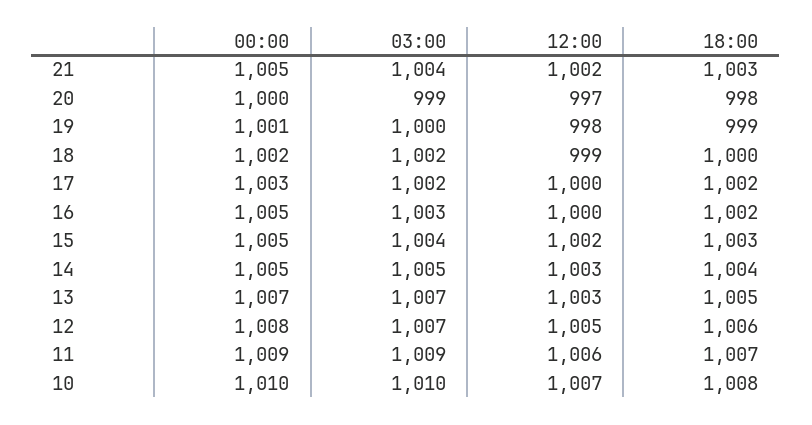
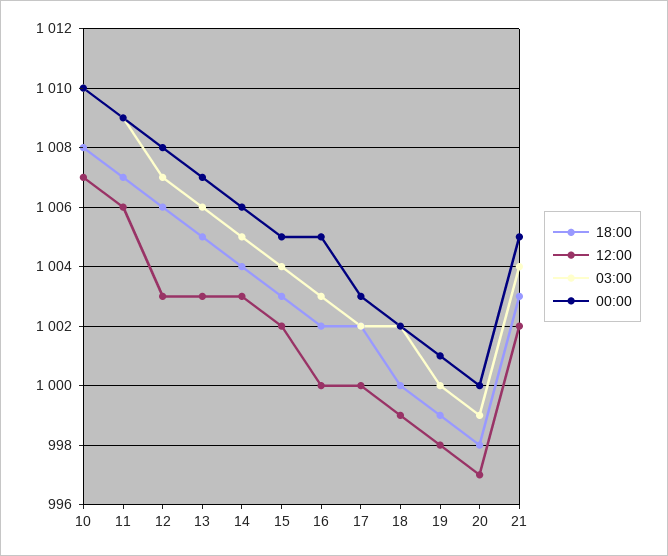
00:00, 14: 1005 -> 1006
03:00, 13: 1007 -> 1006
12:00, 12: 1005 -> 1003

